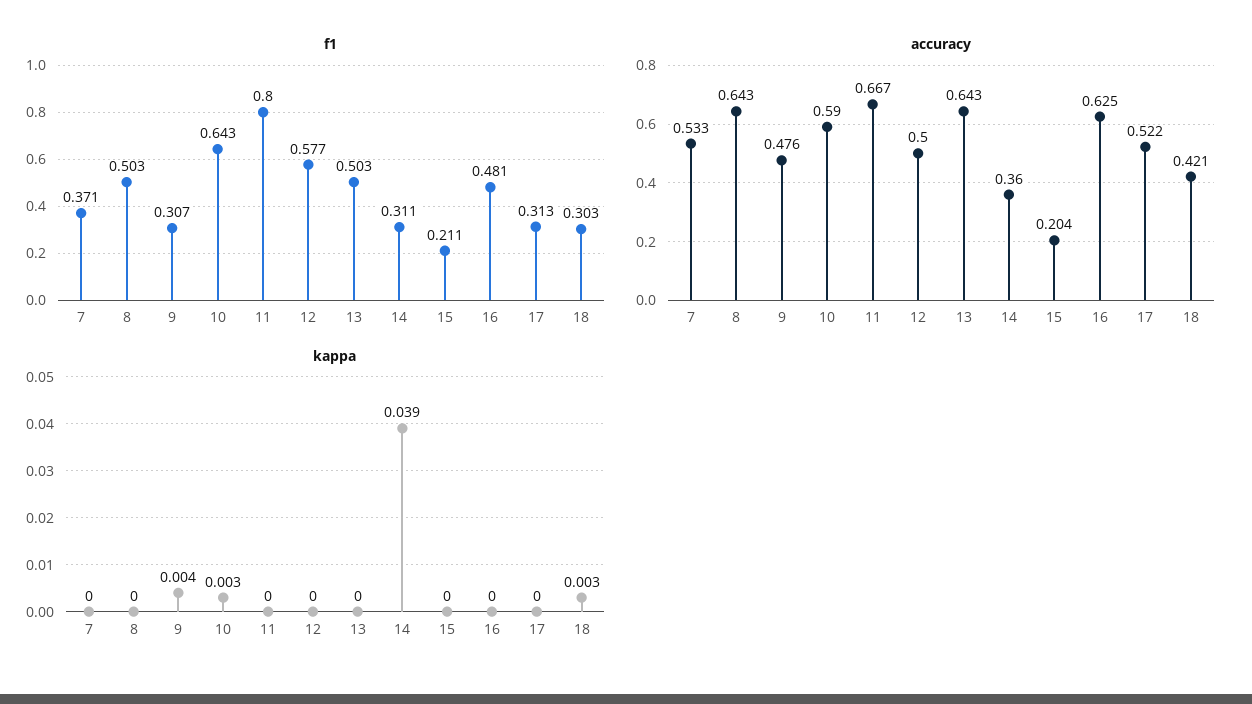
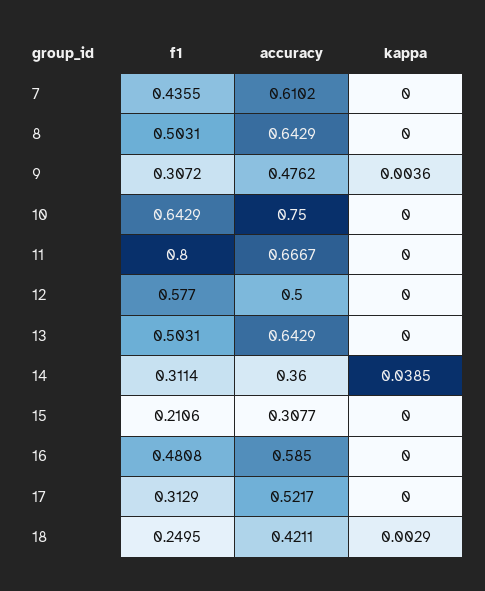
f1, 7: 0.371 -> 0.4355
f1, 18: 0.303 -> 0.2495
accuracy, 7: 0.533 -> 0.6102
accuracy, 10: 0.59 -> 0.75
accuracy, 15: 0.204 -> 0.3077
accuracy, 16: 0.625 -> 0.585
kappa, 10: 0.003 -> 0

